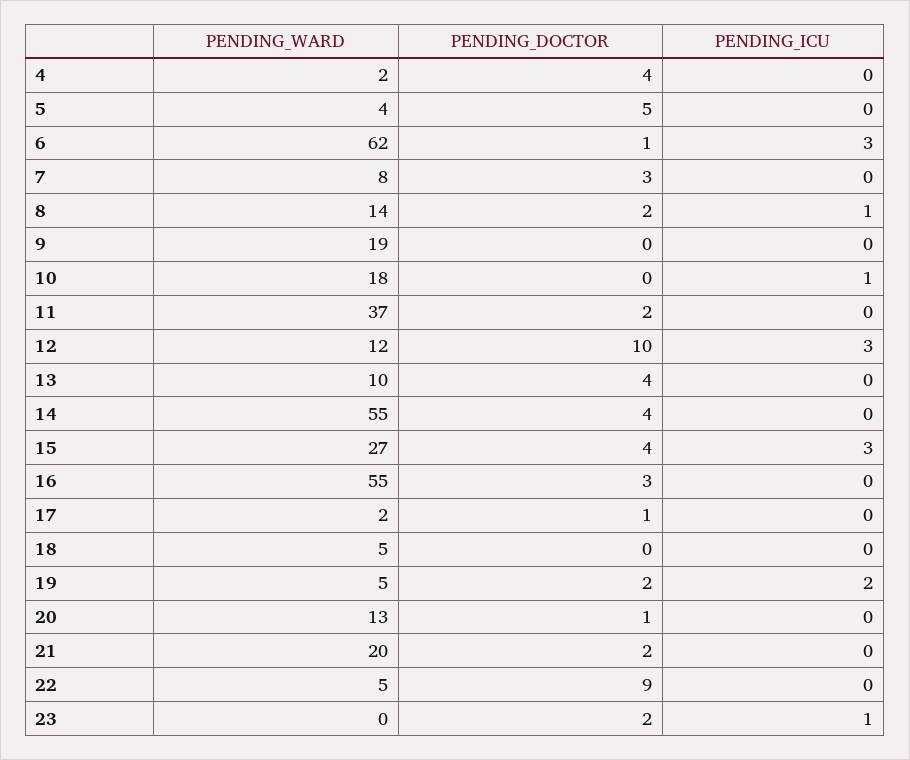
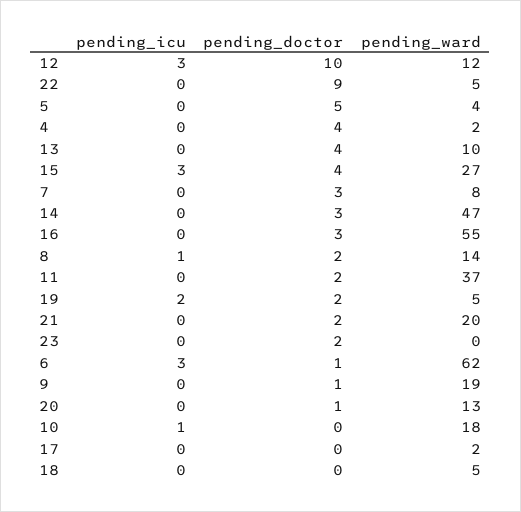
PENDING_DOCTOR, 9: 0 -> 1
PENDING_WARD, 14: 55 -> 47
PENDING_DOCTOR, 14: 4 -> 3
PENDING_DOCTOR, 17: 1 -> 0
PENDING_ICU, 23: 1 -> 0

